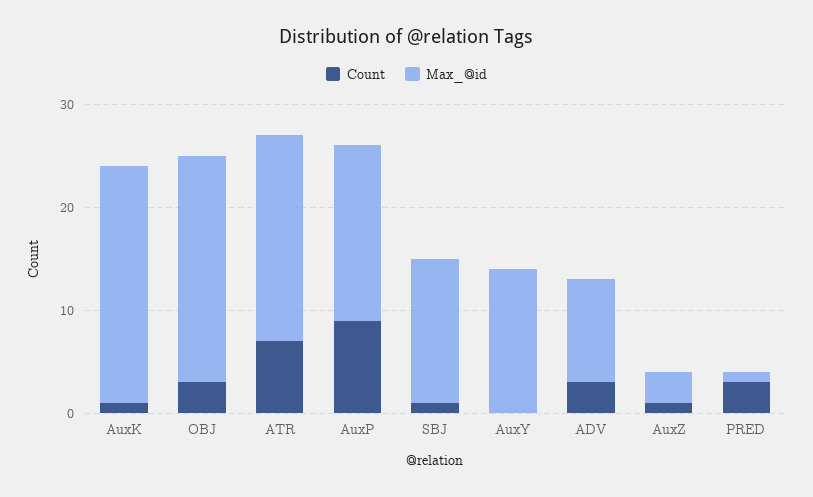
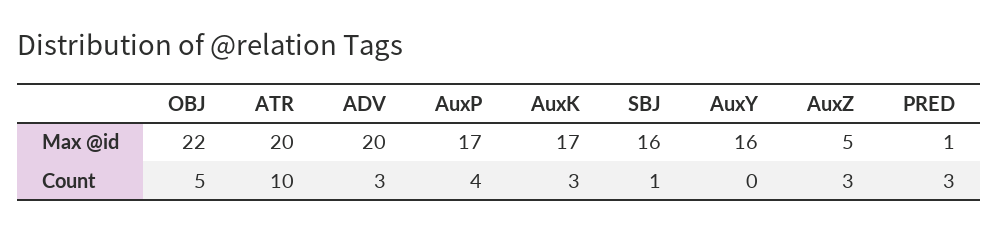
Count, AuxK: 1 -> 3
Max_@id, AuxK: 23 -> 17
Count, OBJ: 3 -> 5
Count, ATR: 7 -> 10
Count, AuxP: 9 -> 4
Max_@id, SBJ: 14 -> 16
Max_@id, AuxY: 14 -> 16
Max_@id, ADV: 10 -> 20
Count, AuxZ: 1 -> 3
Max_@id, AuxZ: 3 -> 5

